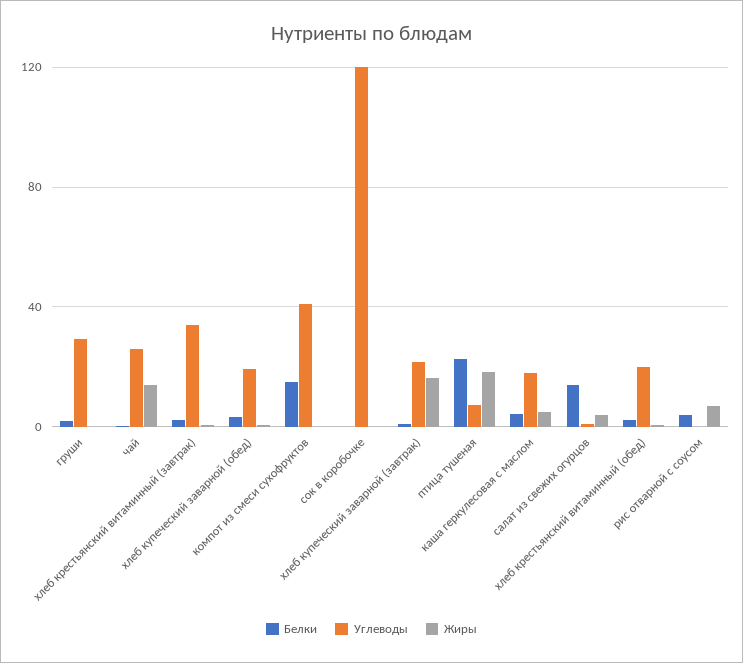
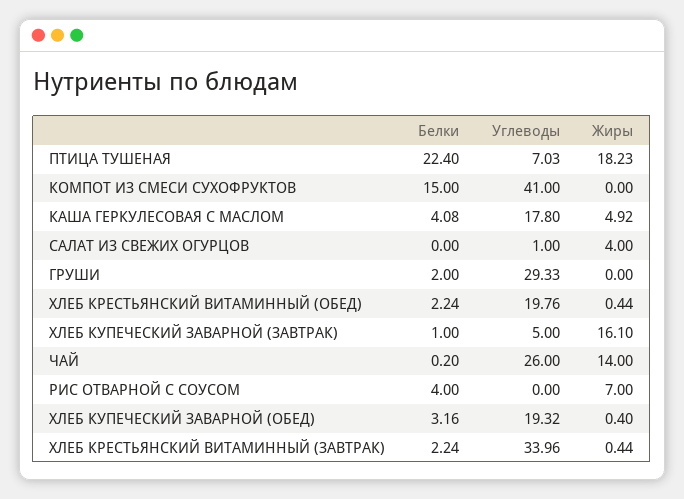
Белки, сок в коробочке: 0 -> none
Углеводы, сок в коробочке: 120 -> none
Жиры, сок в коробочке: 0 -> none
Углеводы, хлеб купеческий заварной (завтрак): 20 -> 5
Белки, салат из свежих огурцов: 15 -> 0

